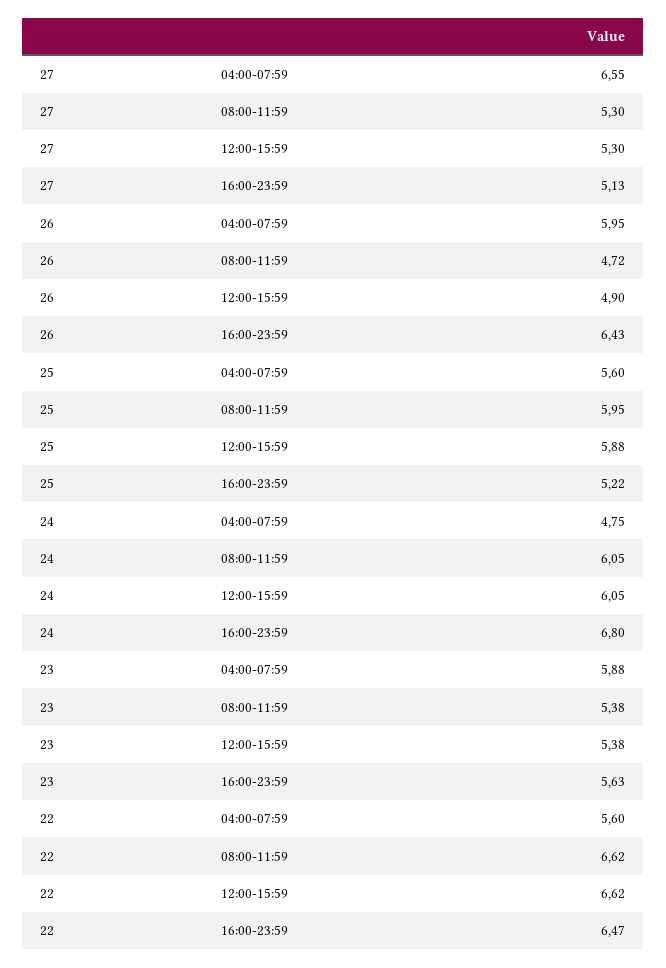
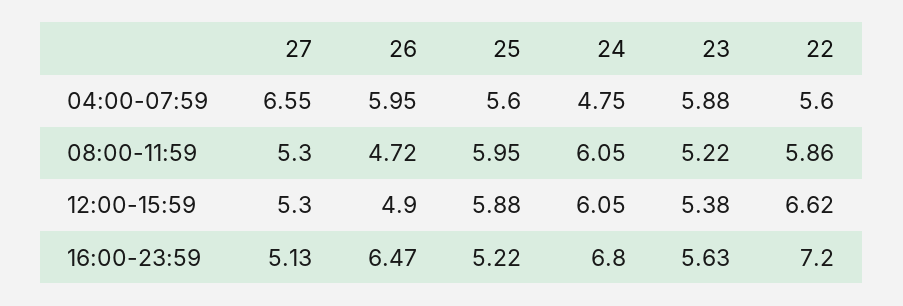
26, 16:00-23:59: 6.43 -> 6.47
23, 08:00-11:59: 5.38 -> 5.22
22, 08:00-11:59: 6.62 -> 5.86
22, 16:00-23:59: 6.47 -> 7.2

